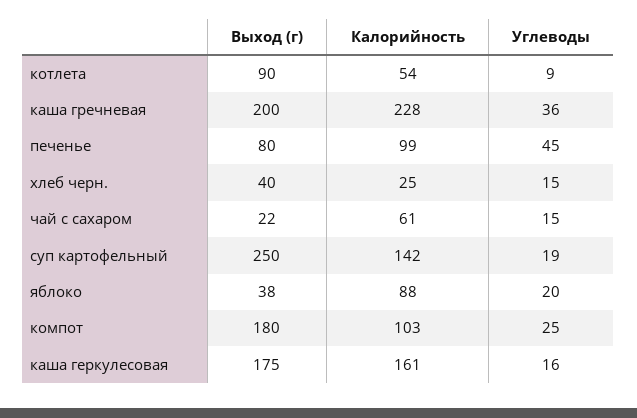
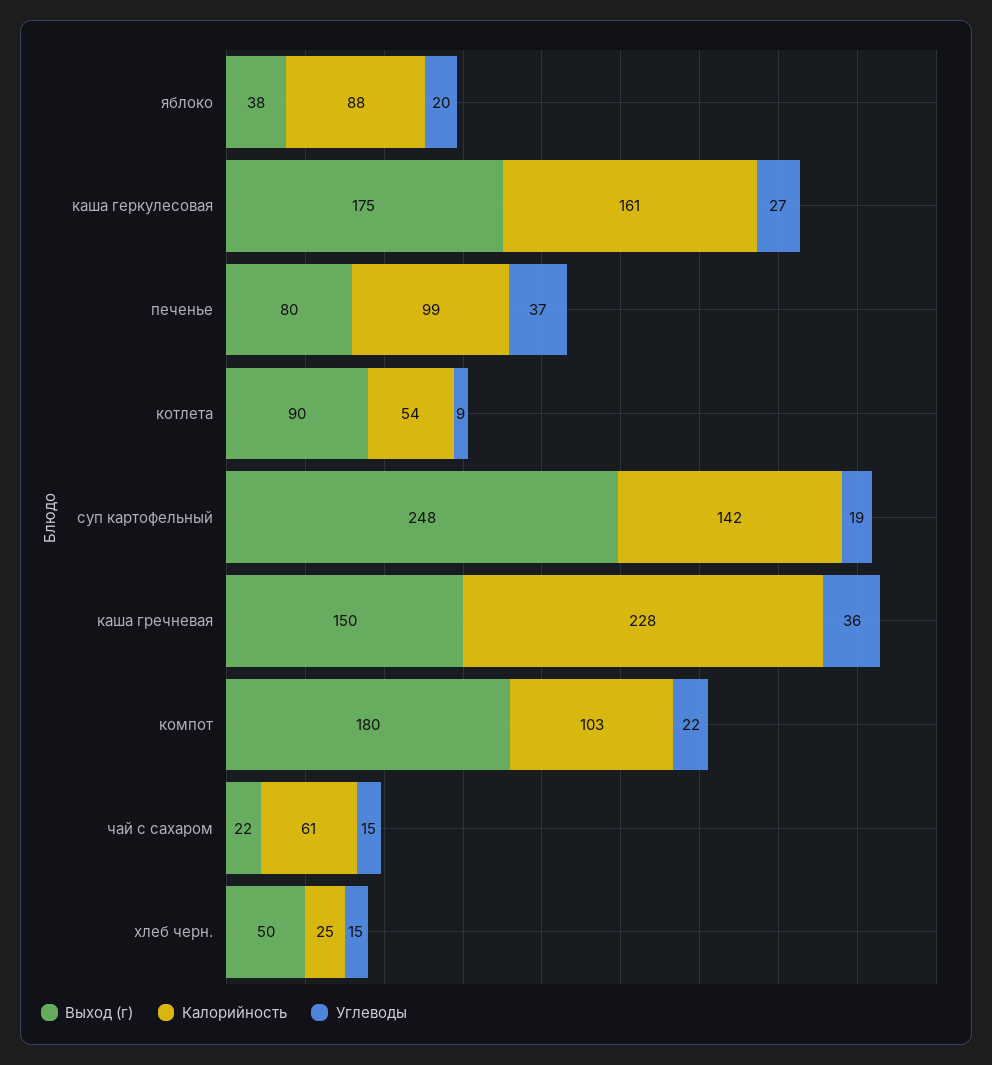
Выход (г), каша гречневая: 200 -> 150
Углеводы, печенье: 45 -> 37
Выход (г), хлеб черн.: 40 -> 50
Выход (г), суп картофельный: 250 -> 248
Углеводы, компот: 25 -> 22
Углеводы, каша геркулесовая: 16 -> 27

